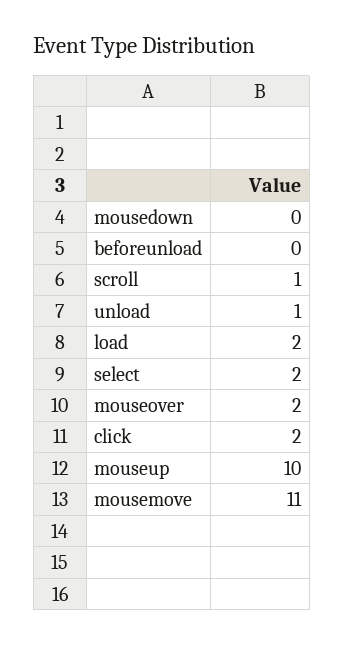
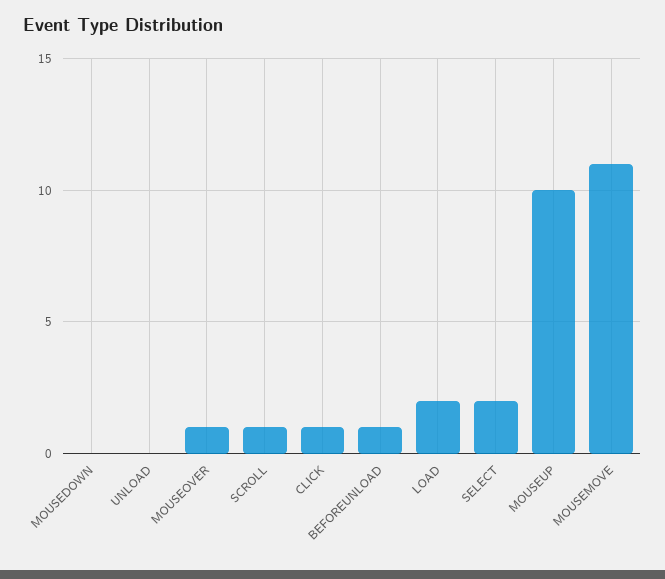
beforeunload: 0 -> 1
unload: 1 -> 0
mouseover: 2 -> 1
click: 2 -> 1

